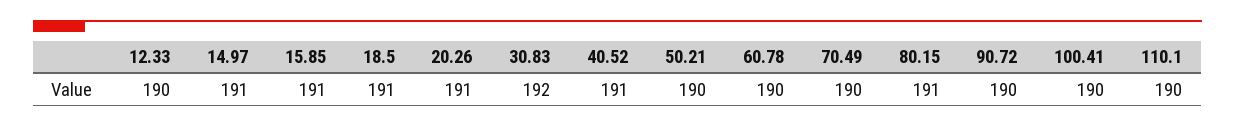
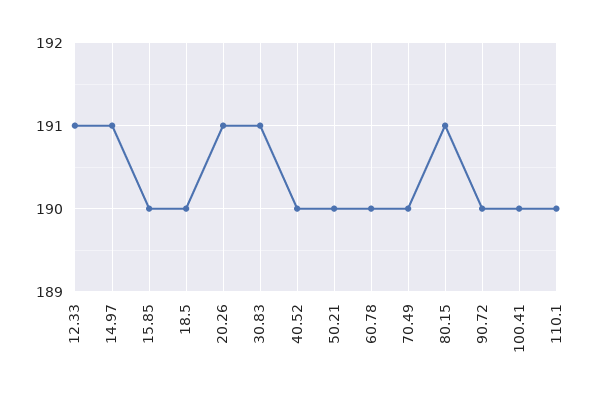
12.33: 190 -> 191
15.85: 191 -> 190
18.5: 191 -> 190
30.83: 192 -> 191
40.52: 191 -> 190

